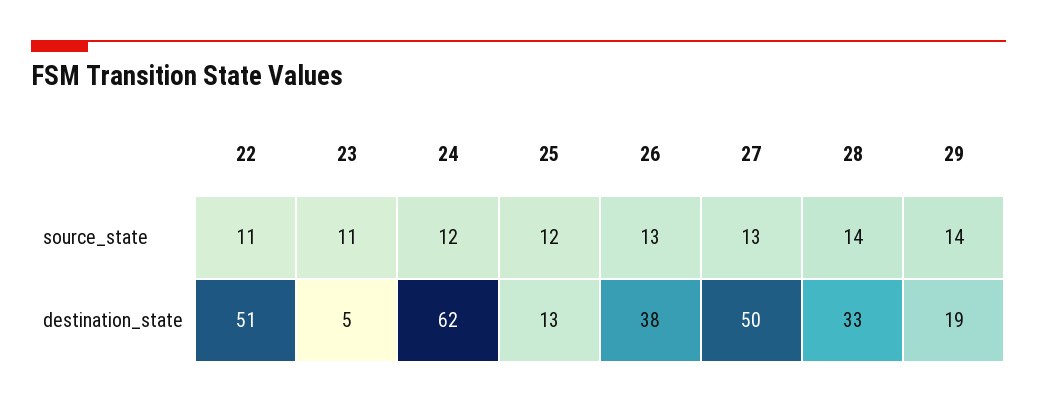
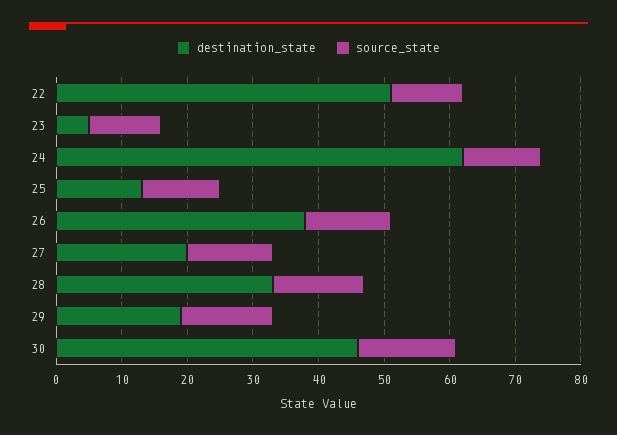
destination_state, 27: 50 -> 20
destination_state, 30: none -> 45
source_state, 30: none -> 15

